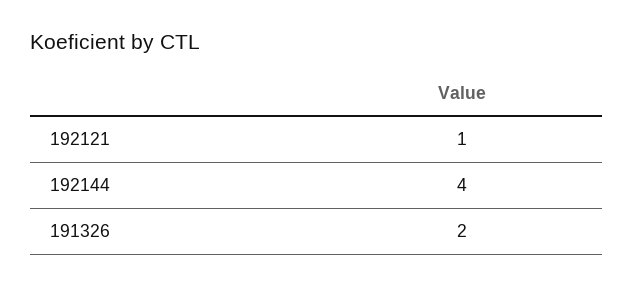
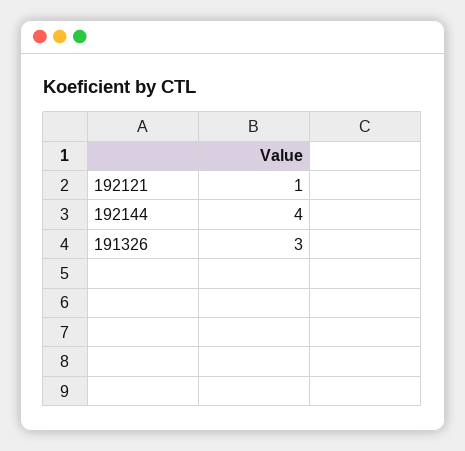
191326: 2 -> 3

